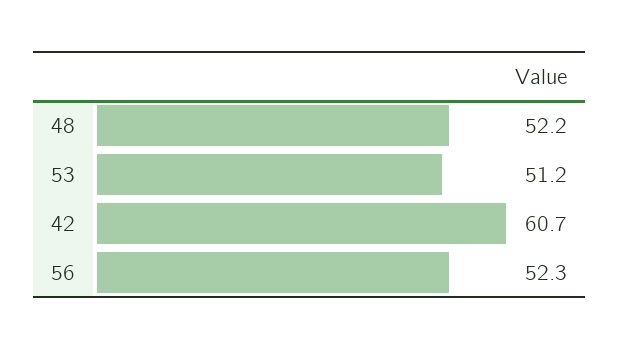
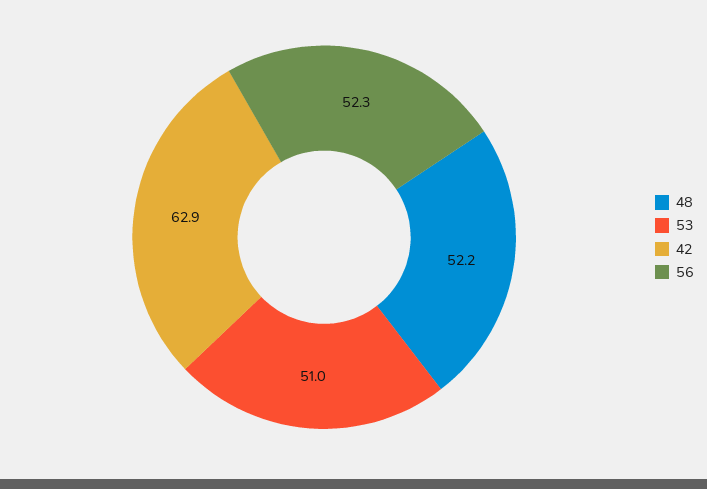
53: 51.2 -> 51
42: 60.7 -> 62.9

